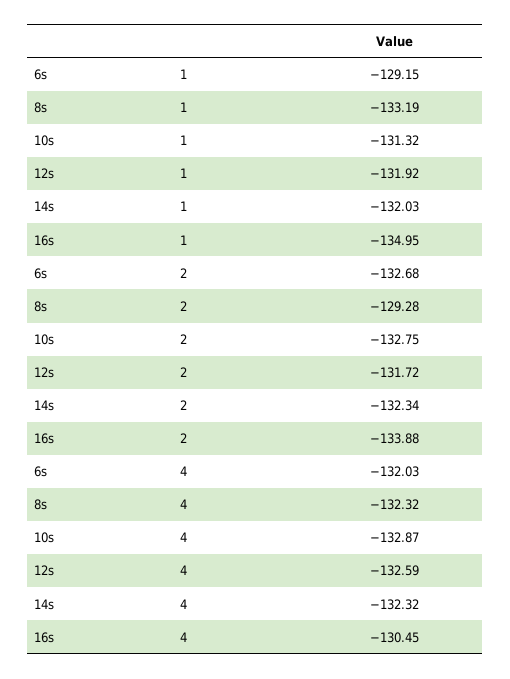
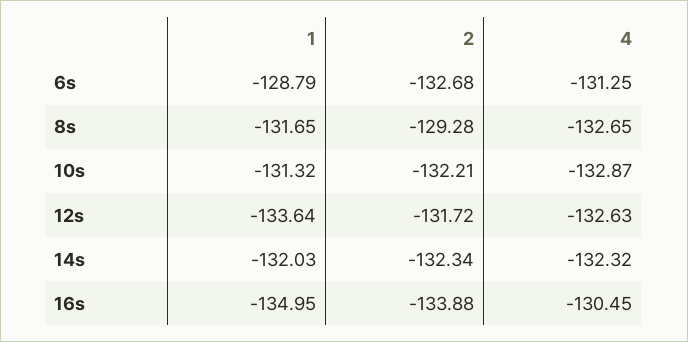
6s, 1: -129.15 -> -128.79
8s, 1: -133.19 -> -131.65
12s, 1: -131.92 -> -133.64
10s, 2: -132.75 -> -132.21
6s, 4: -132.03 -> -131.25
8s, 4: -132.32 -> -132.65
12s, 4: -132.59 -> -132.63

